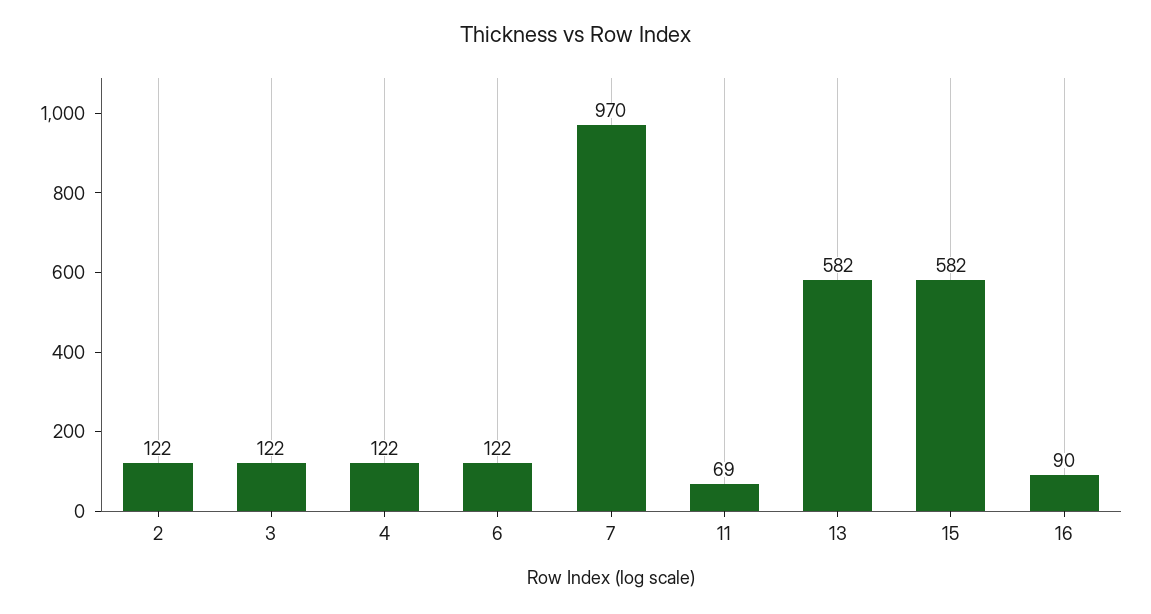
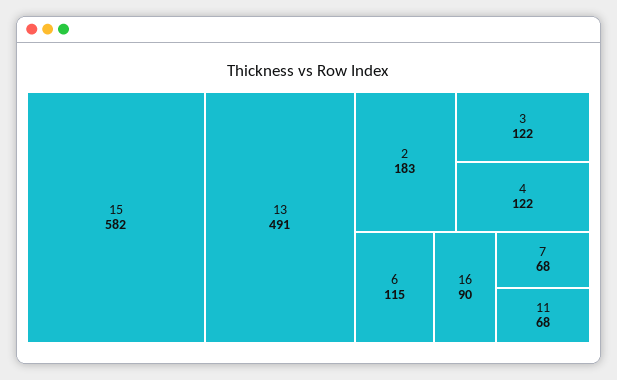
2: 122 -> 183
6: 122 -> 115
7: 970 -> 68
11: 69 -> 68
13: 582 -> 491

